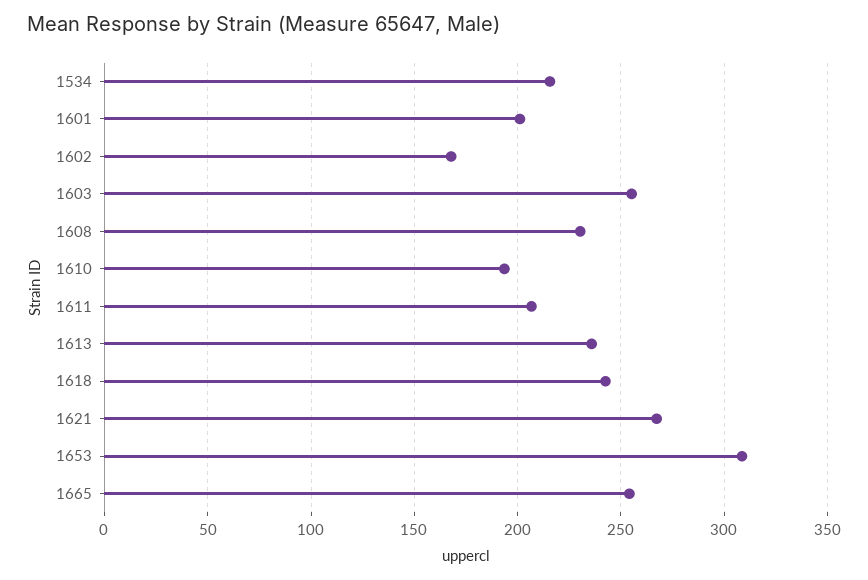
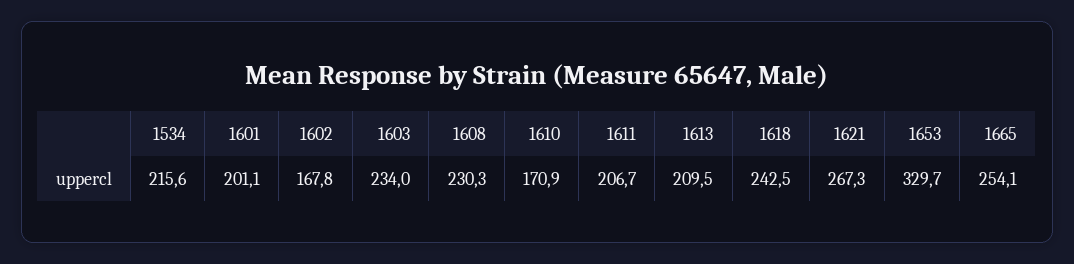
1603: 255 -> 234
1610: 195 -> 170.9
1613: 235 -> 209.5
1653: 310 -> 329.7

